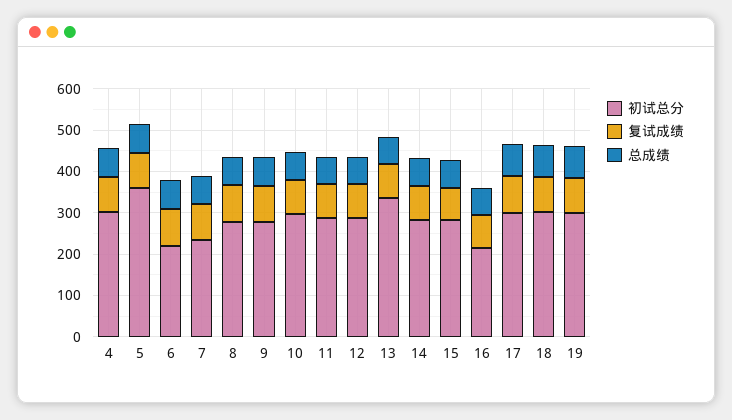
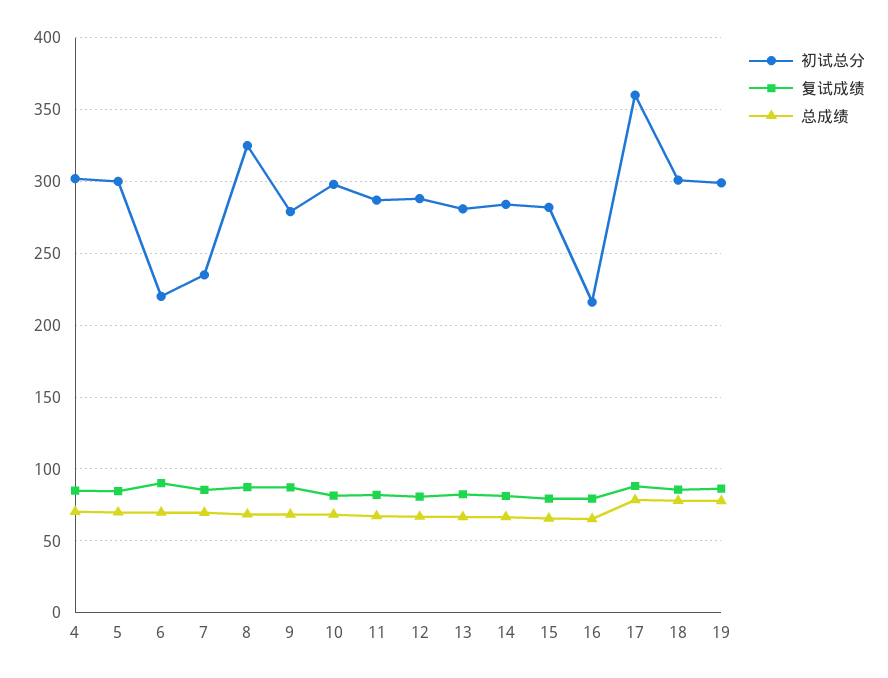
初试总分, 5: 360 -> 300
初试总分, 8: 280 -> 325
初试总分, 13: 340 -> 280
初试总分, 17: 300 -> 360

